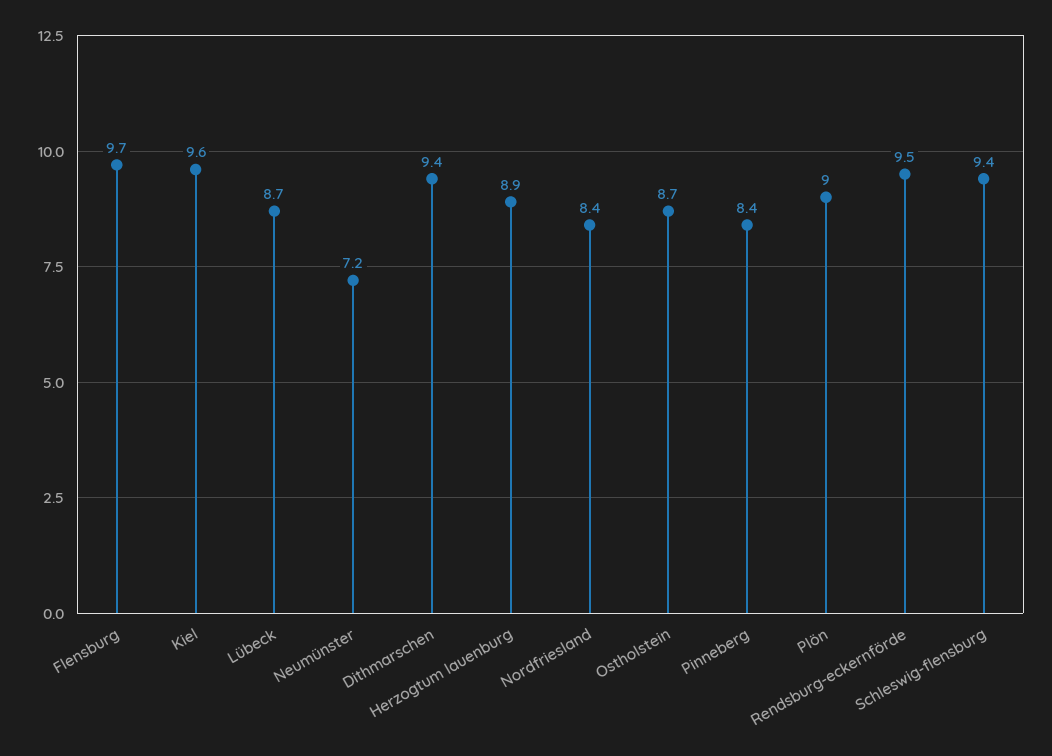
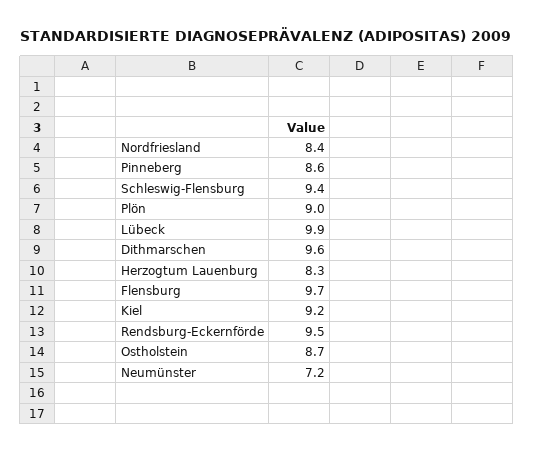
Kiel: 9.6 -> 9.2
Lübeck: 8.7 -> 9.9
Dithmarschen: 9.4 -> 9.6
Herzogtum lauenburg: 8.9 -> 8.3
Pinneberg: 8.4 -> 8.6

